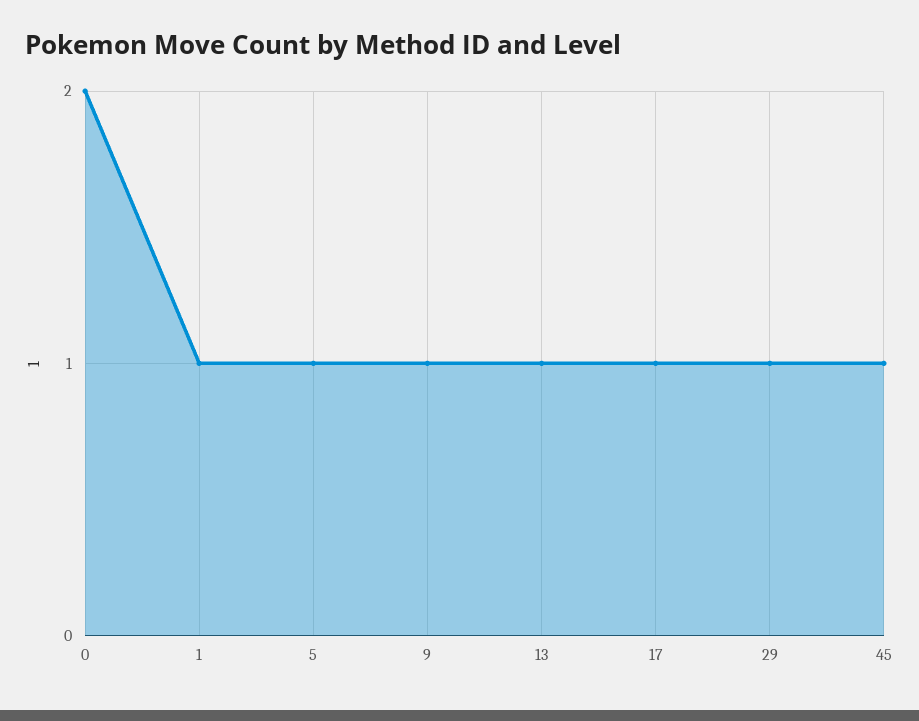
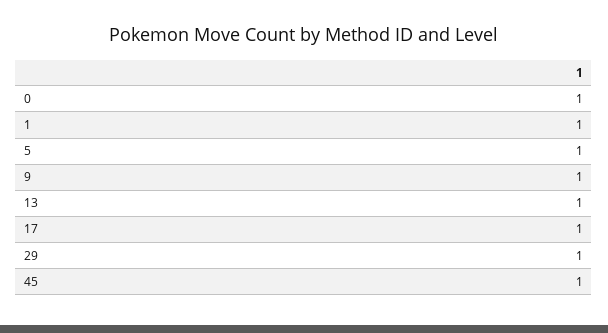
0: 2 -> 1

